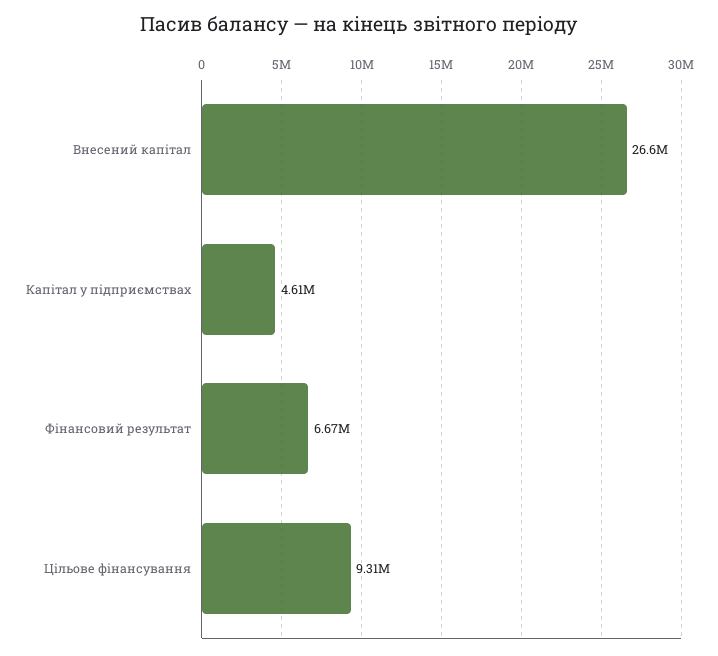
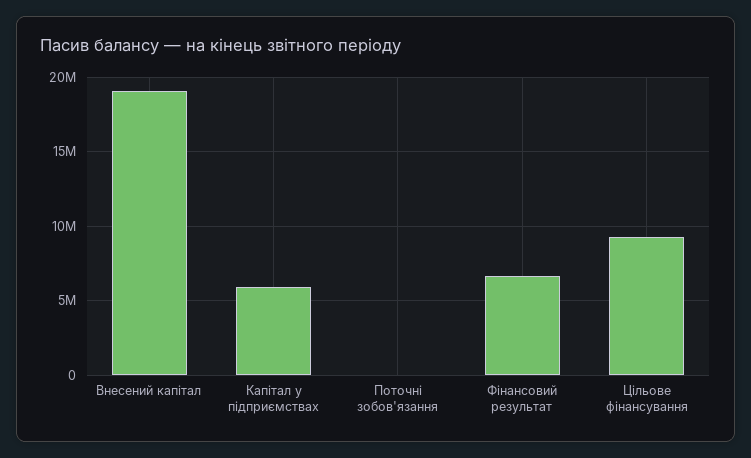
Внесений капітал: 26600000 -> 19000000
Капітал у підприємствах: 4610000 -> 6000000
Поточні зобов'язання: none -> 0

